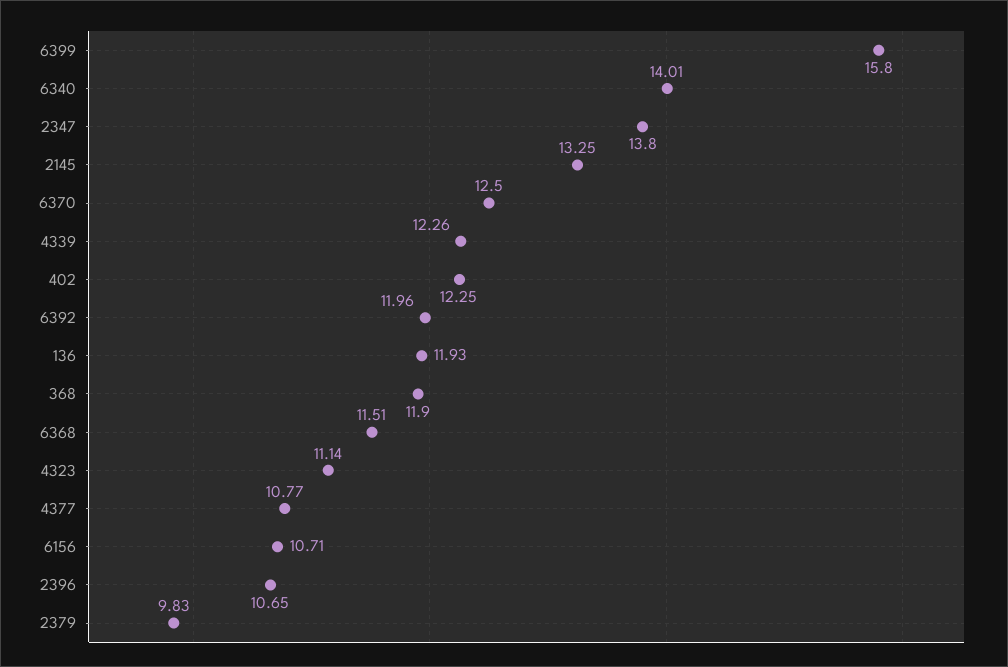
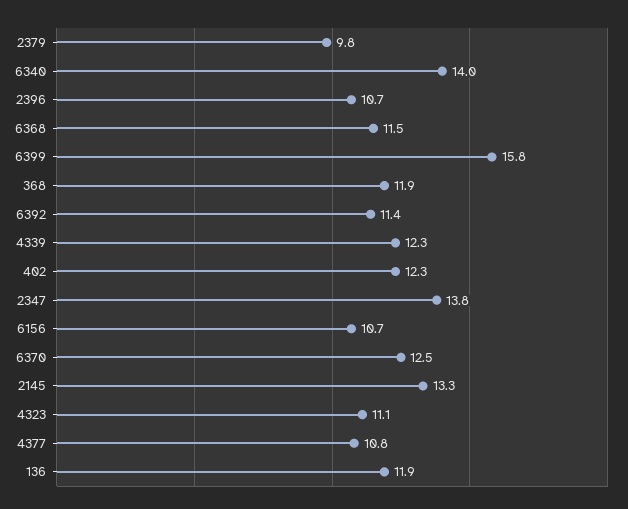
6392: 11.96 -> 11.4

